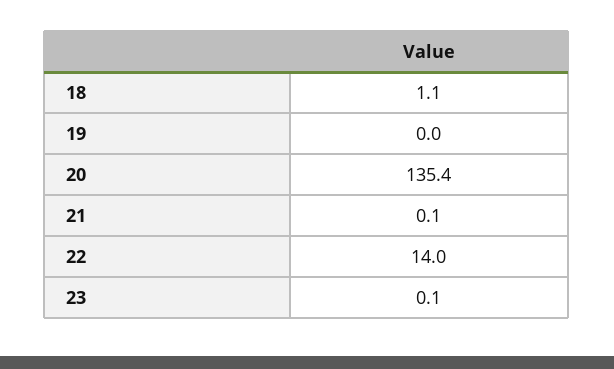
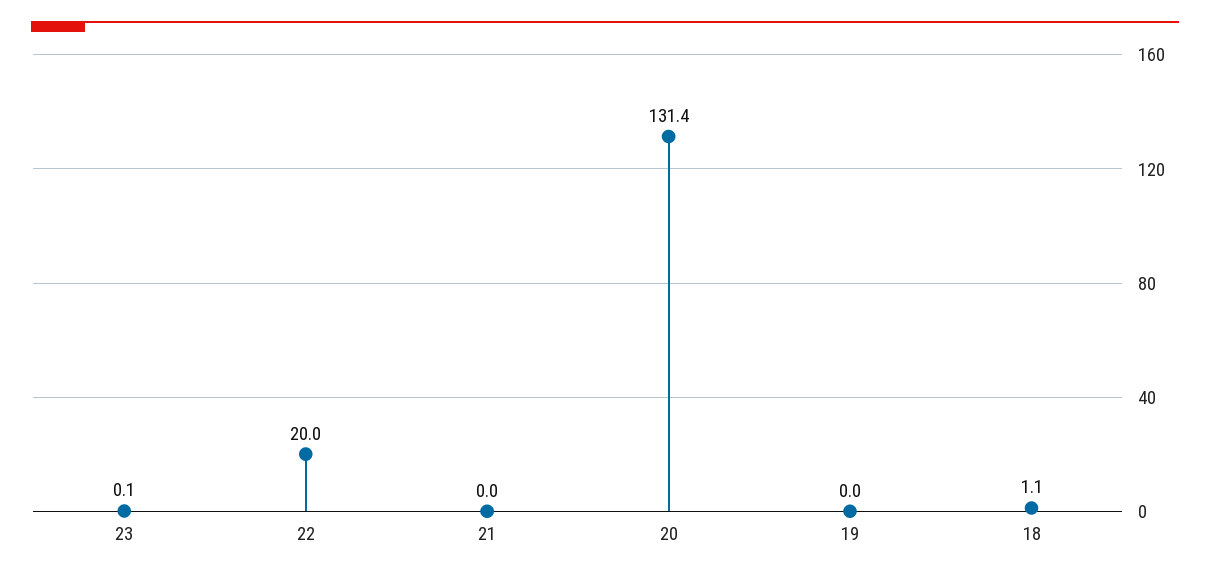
20: 135.4 -> 131.4
21: 0.1 -> 0
22: 14 -> 20

